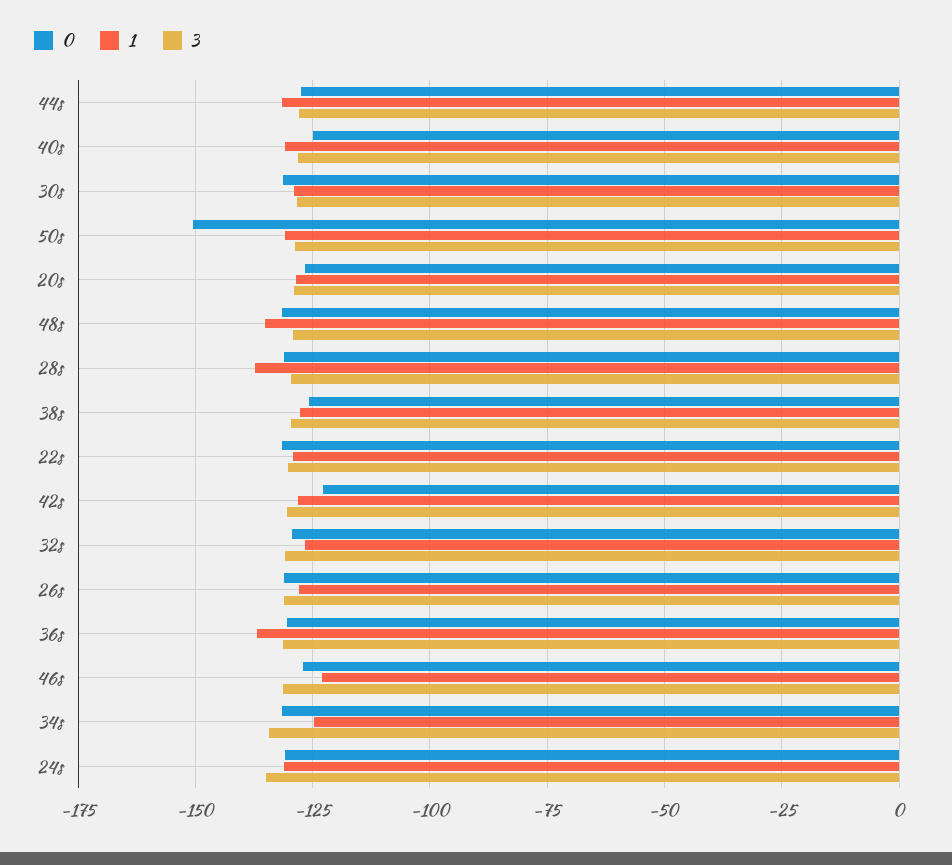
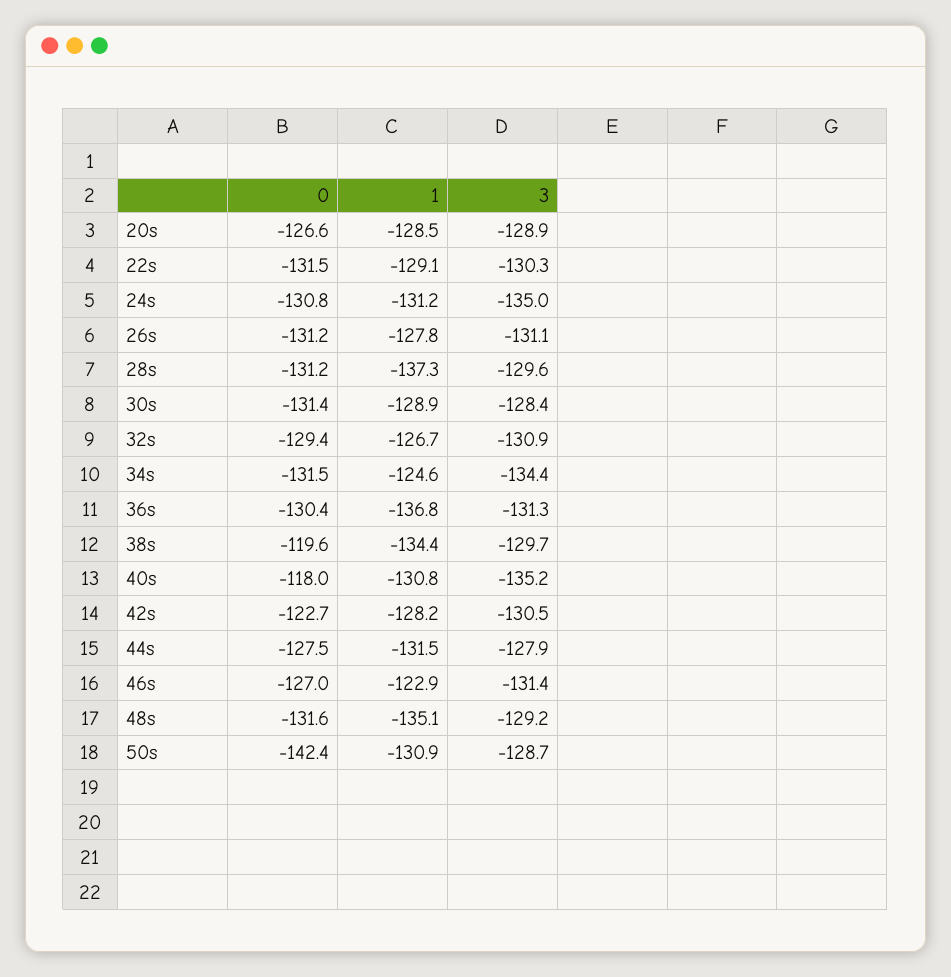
0, 40s: -125 -> -118
3, 40s: -127.5 -> -135.2
0, 50s: -150 -> -142.4
0, 38s: -125 -> -119.6
1, 38s: -127.5 -> -134.4

